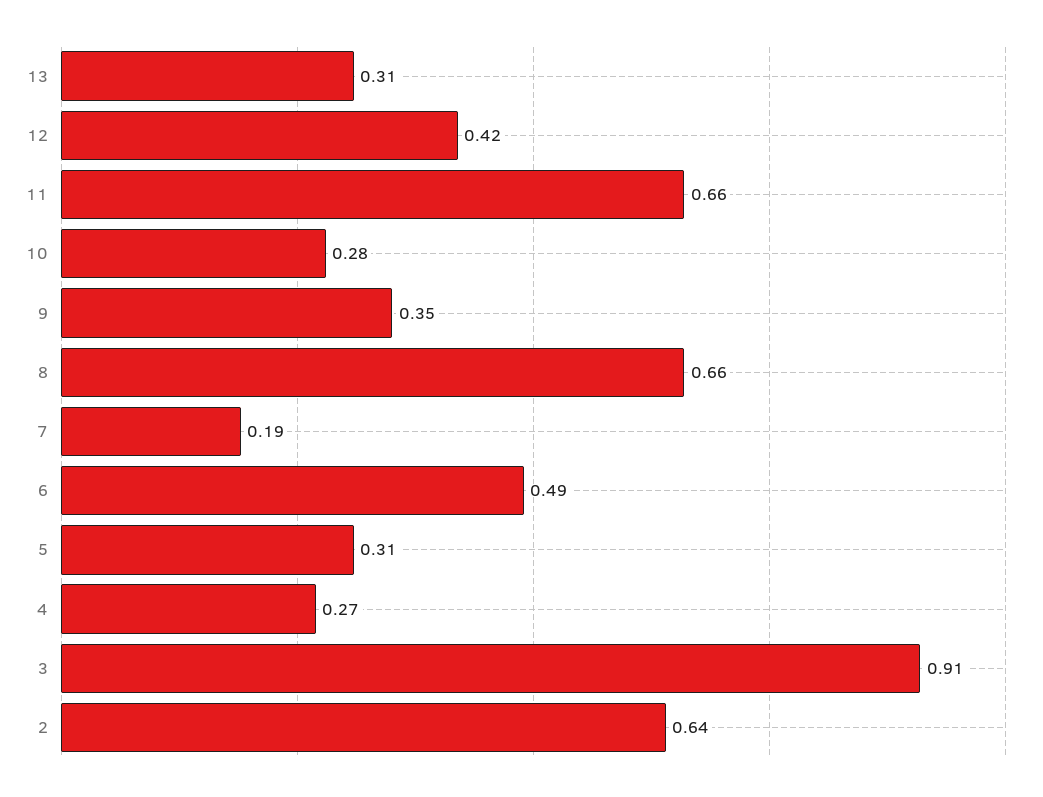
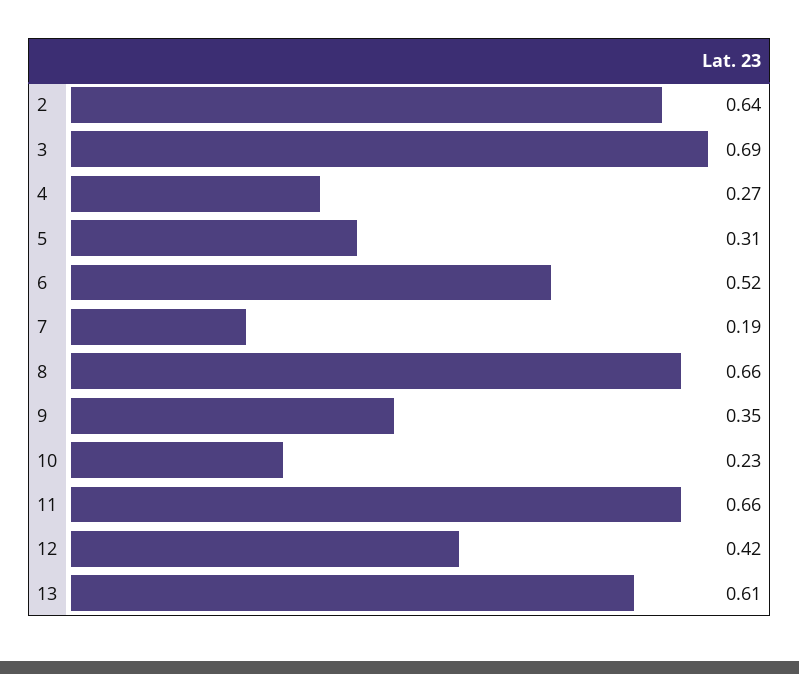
13: 0.31 -> 0.61
10: 0.28 -> 0.23
6: 0.49 -> 0.52
3: 0.91 -> 0.69

